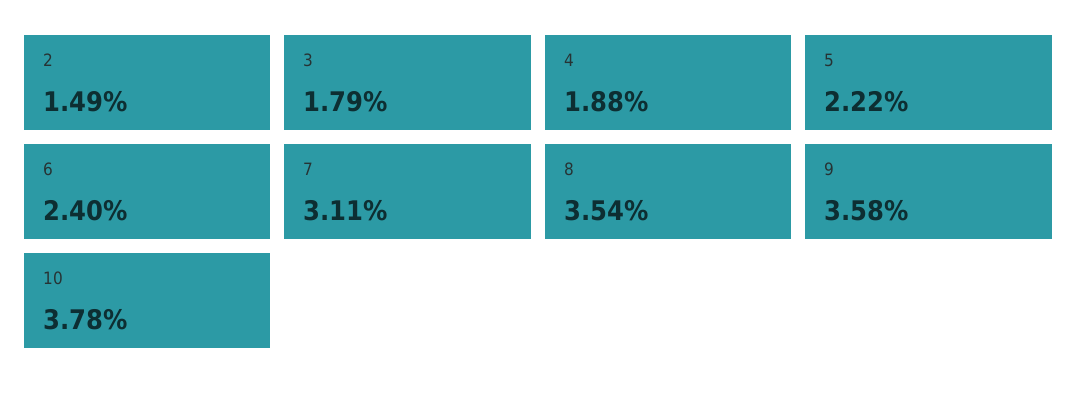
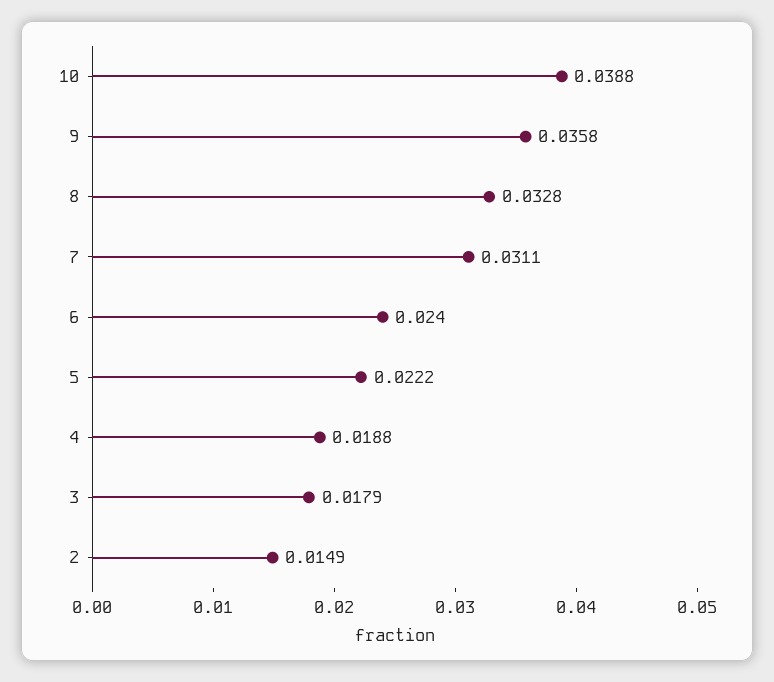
8: 0.0354 -> 0.0328
10: 0.0378 -> 0.0388

